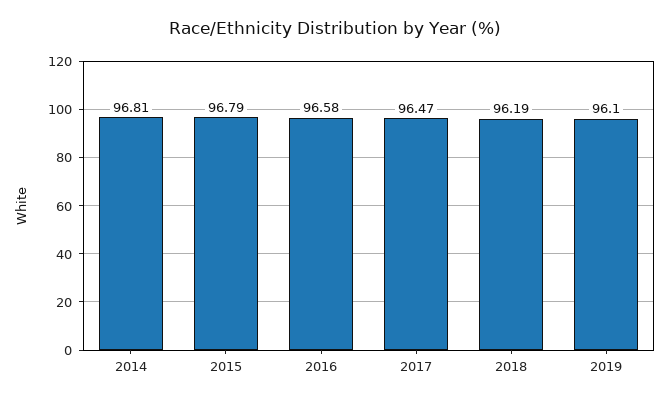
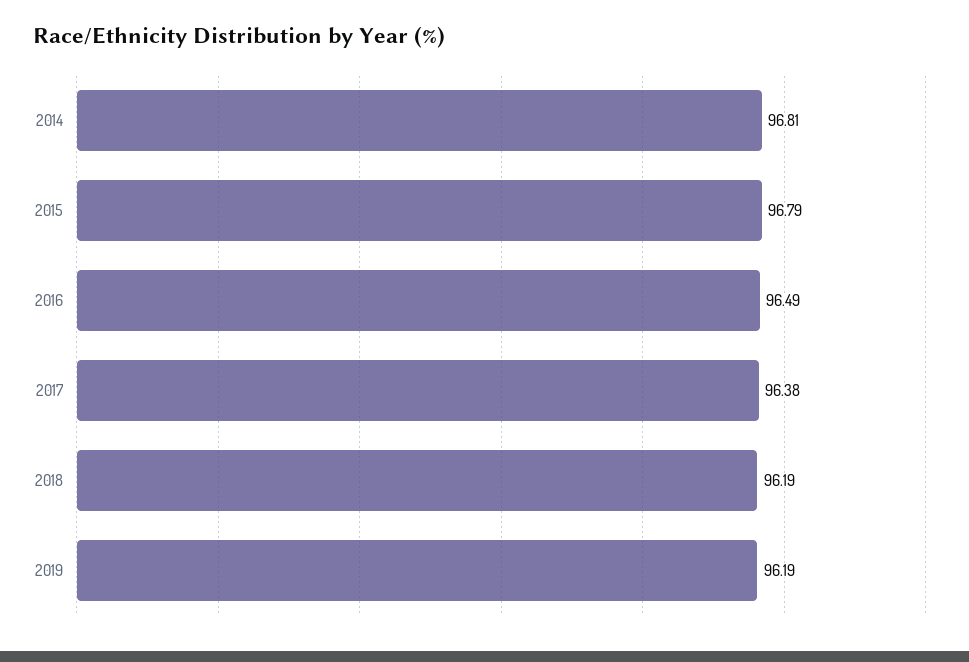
2016: 96.58 -> 96.49
2017: 96.47 -> 96.38
2019: 96.1 -> 96.19

